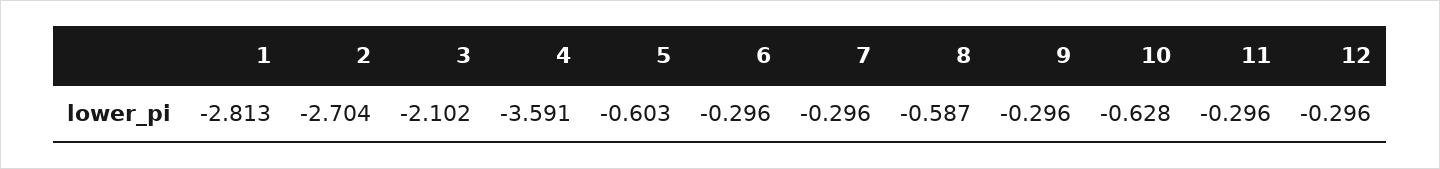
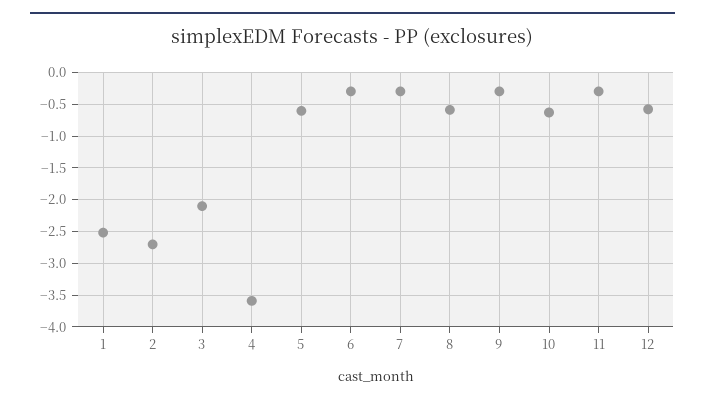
1: -2.813 -> -2.5
12: -0.296 -> -0.6

